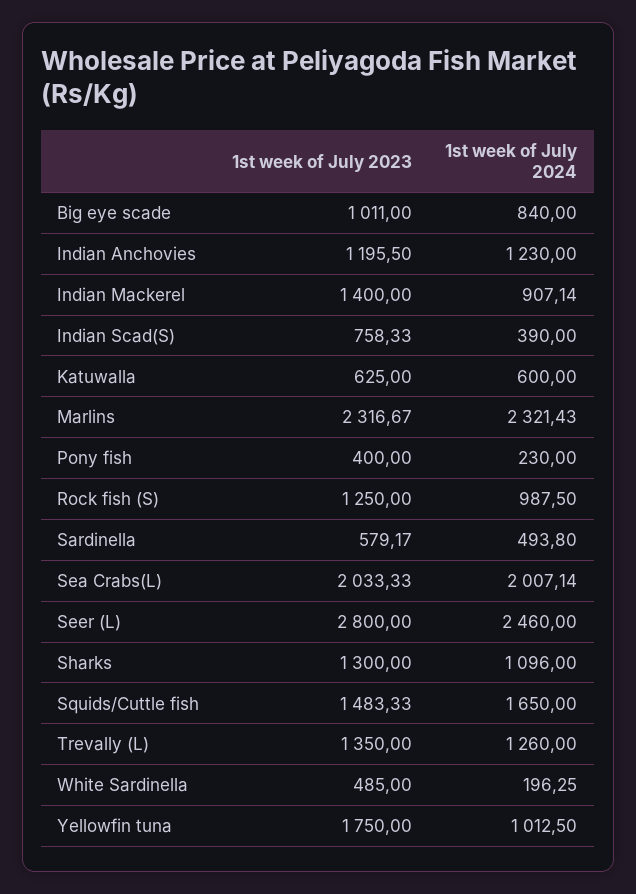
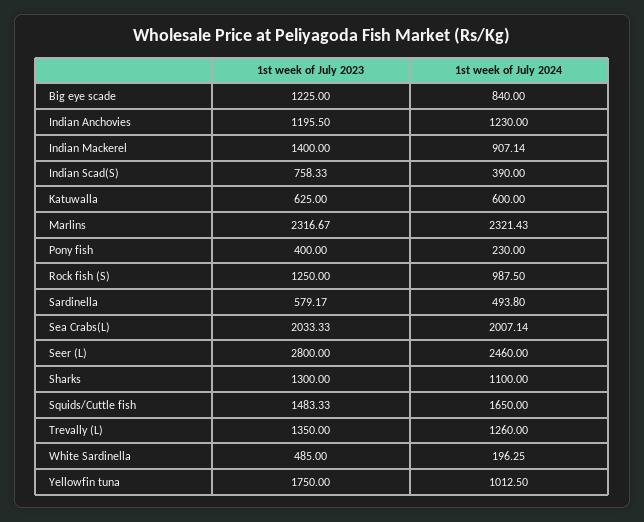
1st week of July 2023, Big eye scade: 1011 -> 1225
1st week of July 2024, Sharks: 1096 -> 1100

